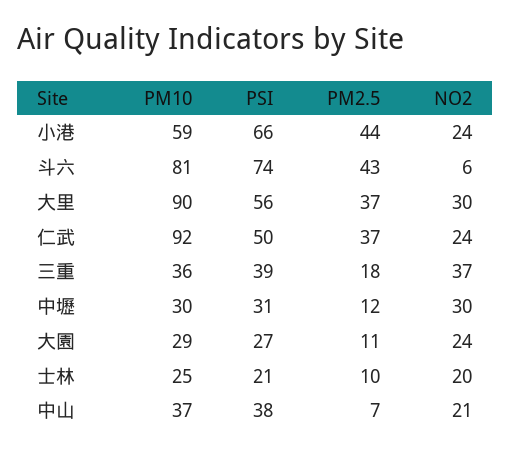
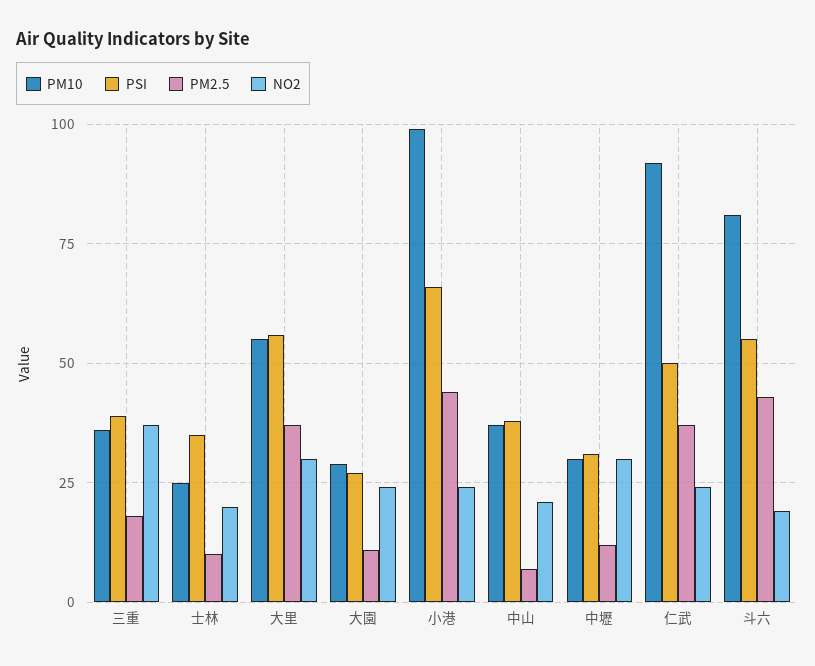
PM10, 小港: 59 -> 100
PSI, 斗六: 74 -> 55
NO2, 斗六: 6 -> 20
PM10, 大里: 90 -> 55
PSI, 士林: 21 -> 35

